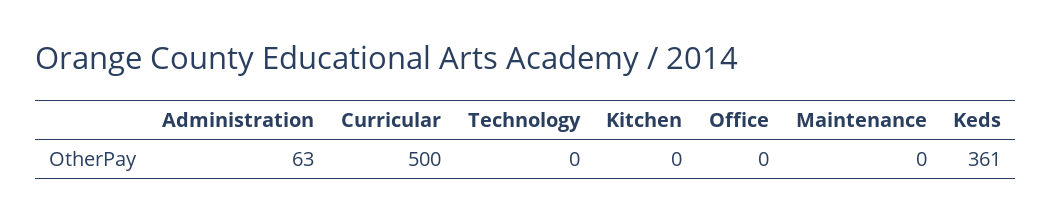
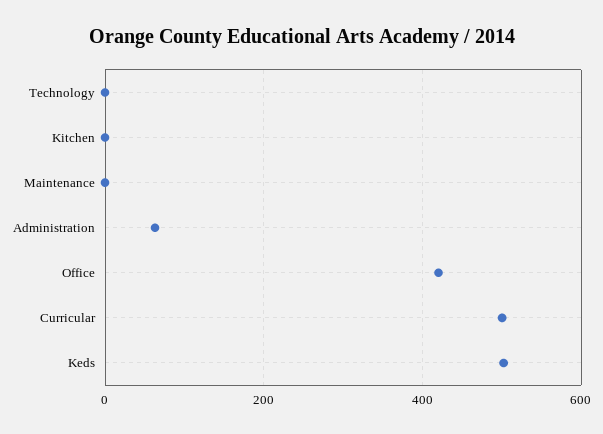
Office: 0 -> 420
Keds: 361 -> 500

